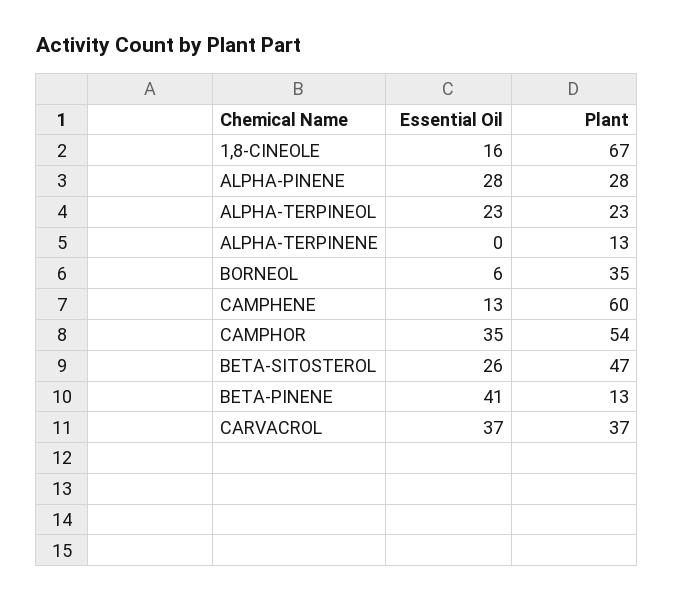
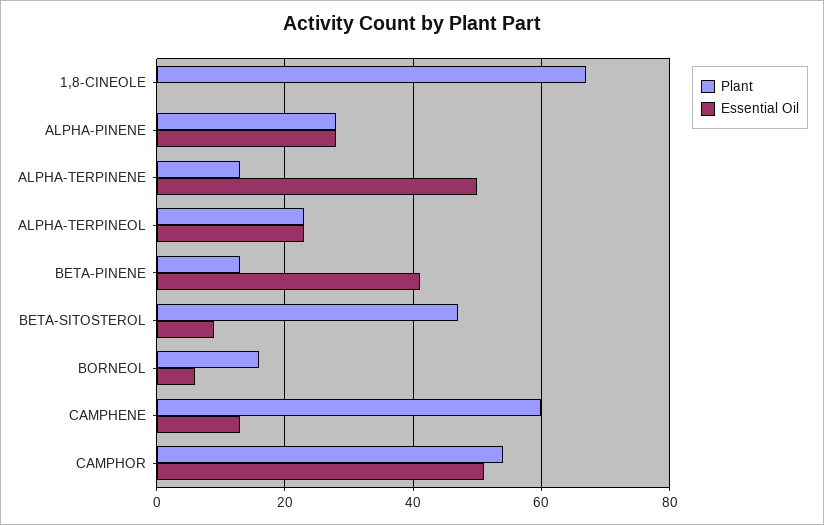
Essential Oil, 1,8-CINEOLE: 16 -> 0
Essential Oil, ALPHA-TERPINENE: 0 -> 50
Plant, BORNEOL: 35 -> 15
Essential Oil, CAMPHOR: 35 -> 50
Essential Oil, BETA-SITOSTEROL: 26 -> 10
Essential Oil, CARVACROL: 37 -> none
Plant, CARVACROL: 37 -> none

